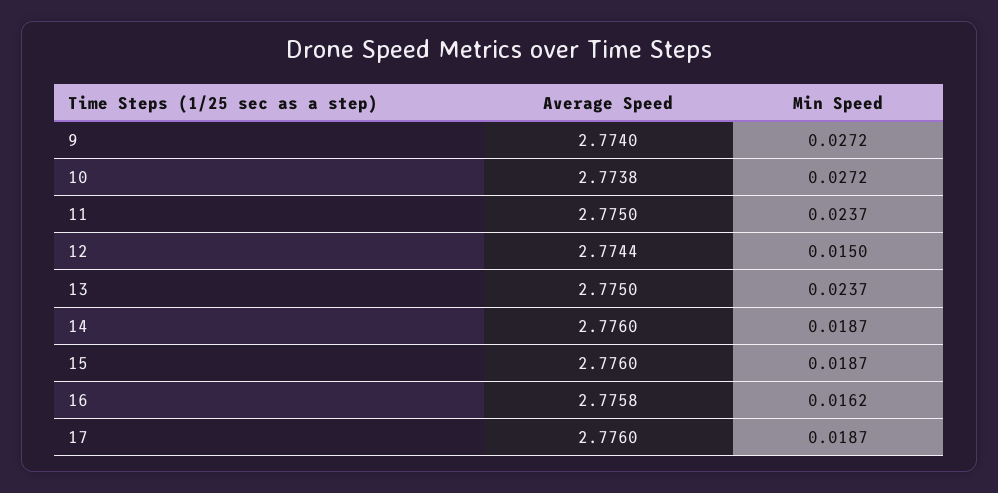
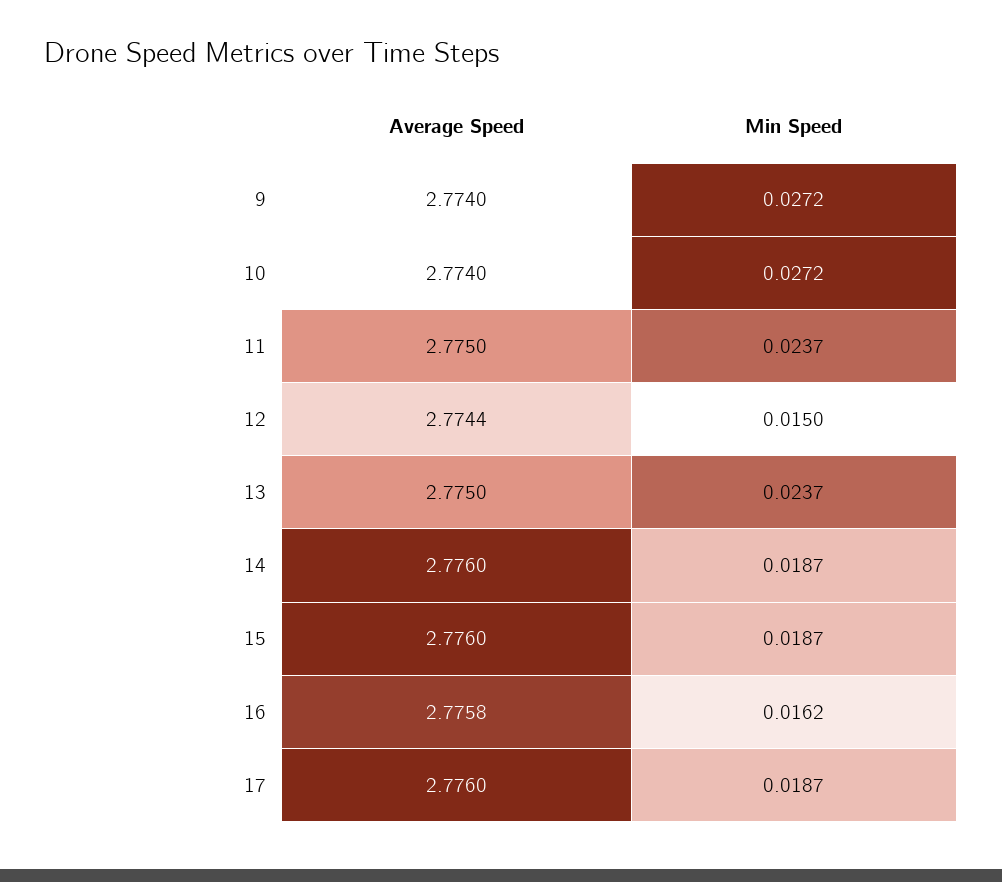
Average Speed, 10: 2.7738 -> 2.774

